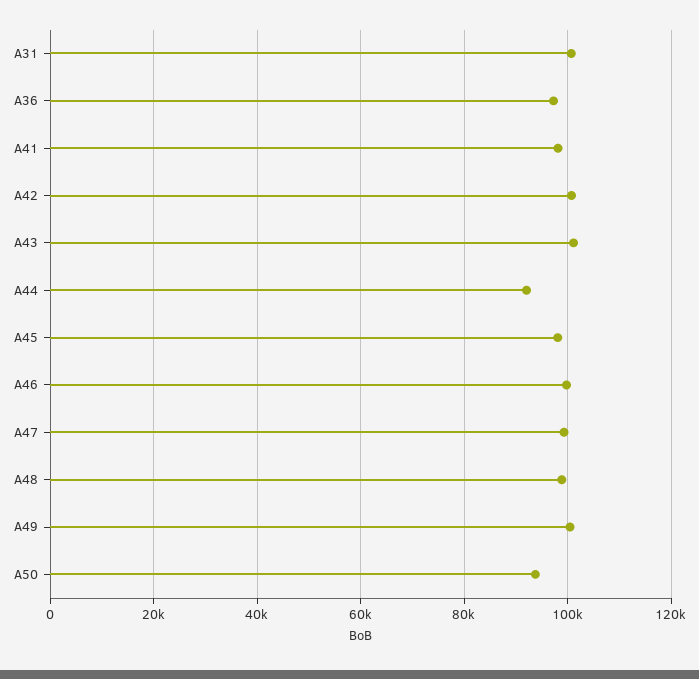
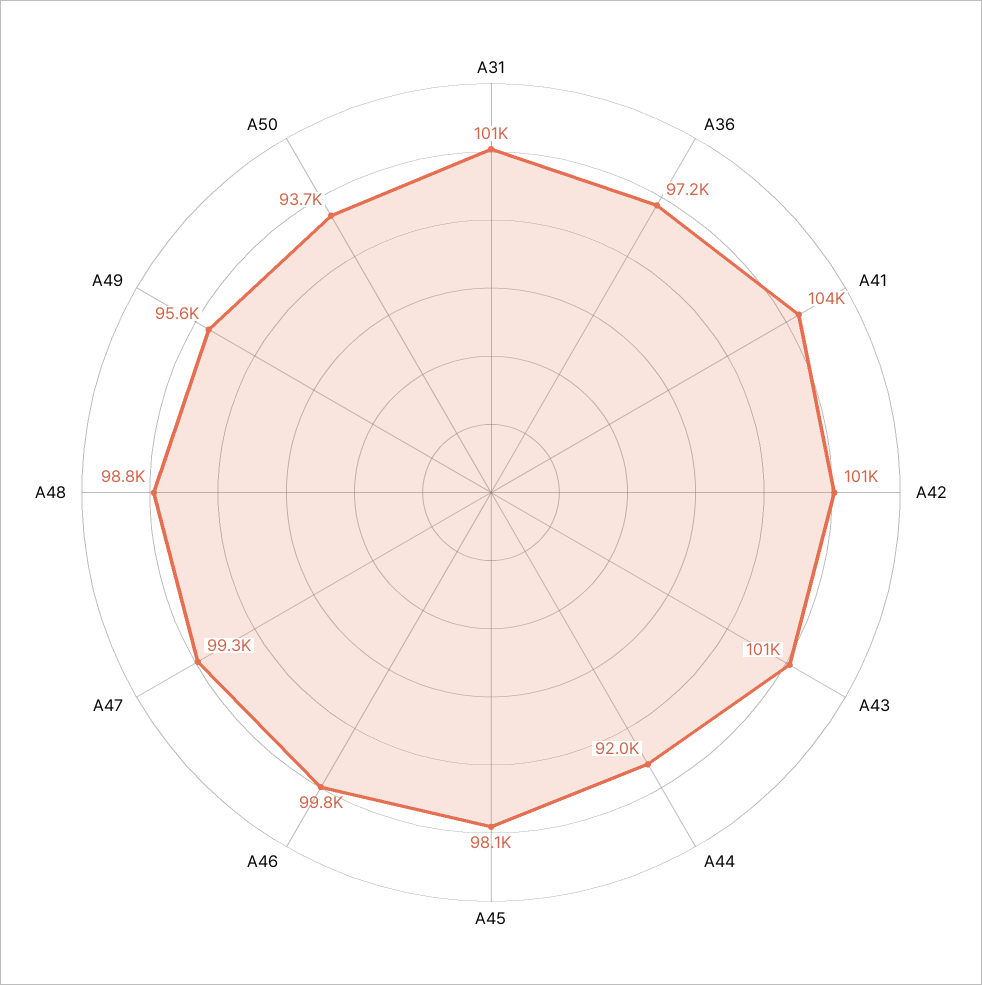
A41: 98000 -> 104000
A49: 100000 -> 95600

